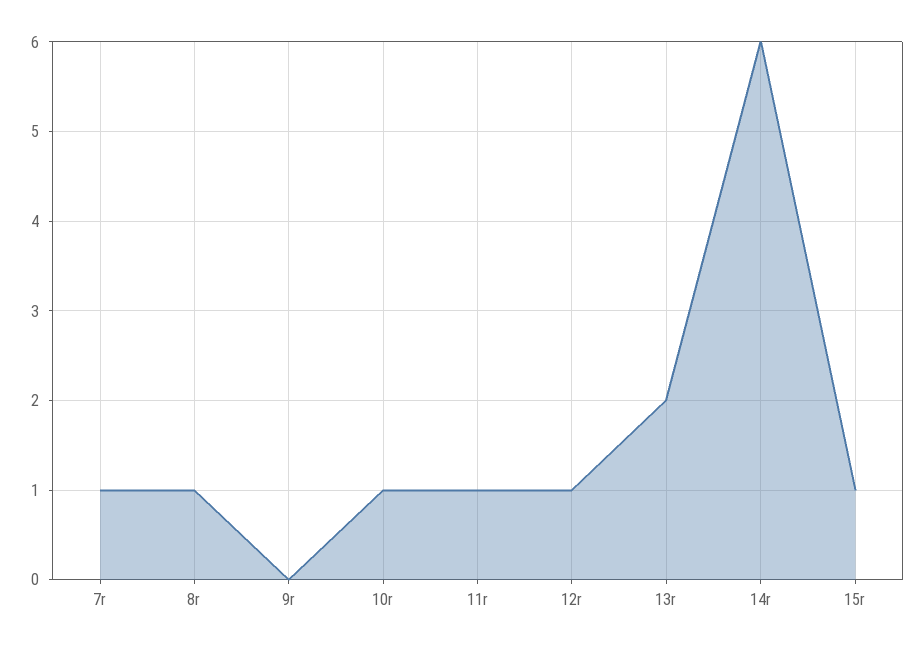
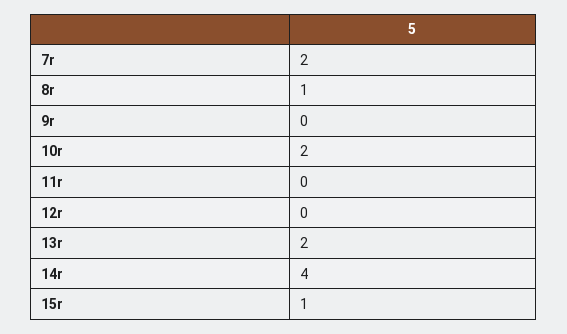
7r: 1 -> 2
10r: 1 -> 2
11r: 1 -> 0
12r: 1 -> 0
14r: 6 -> 4

